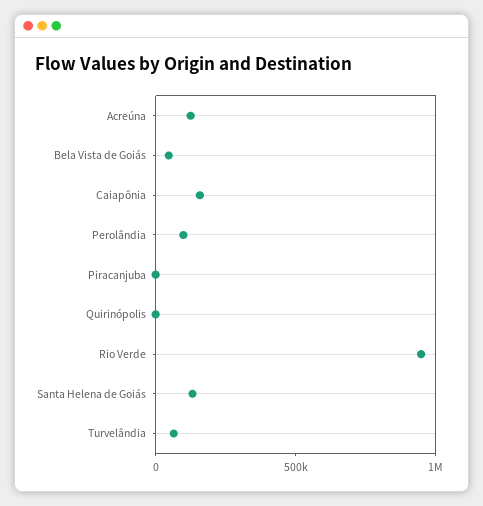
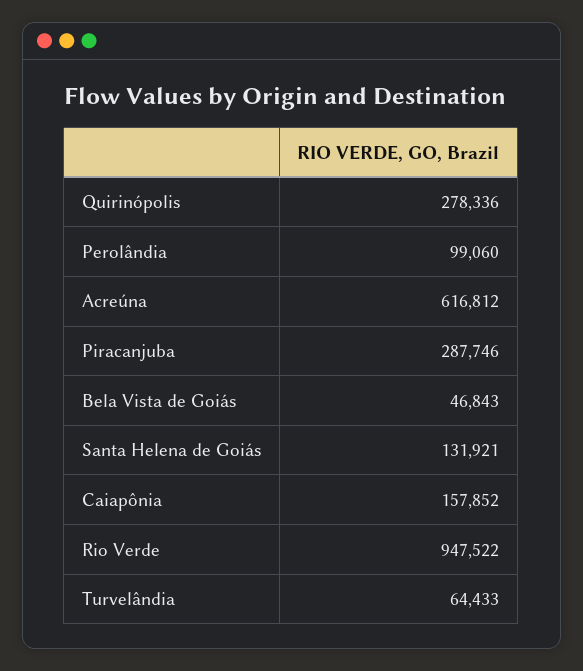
Acreúna: 100000 -> 616812
Piracanjuba: 0 -> 287746
Quirinópolis: 0 -> 278336

